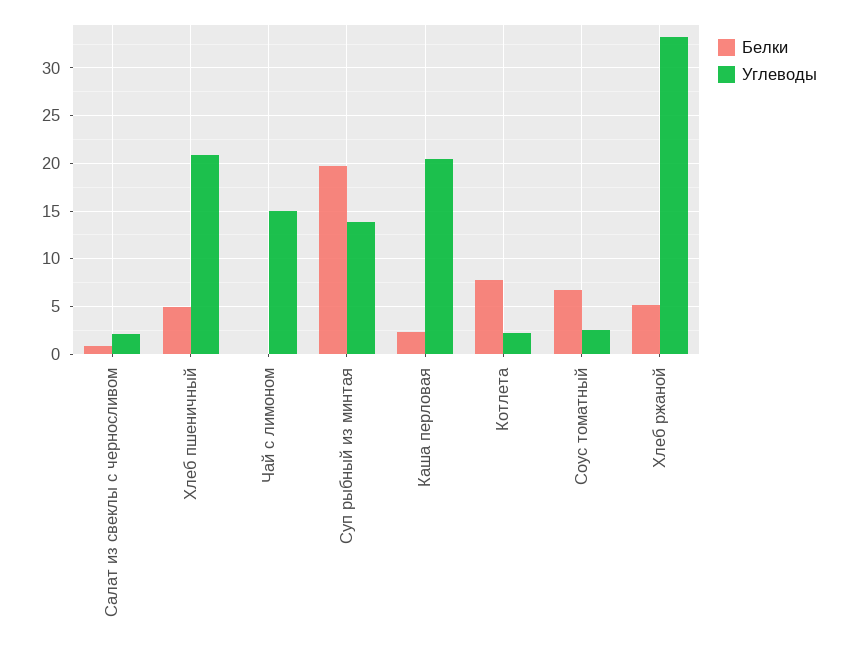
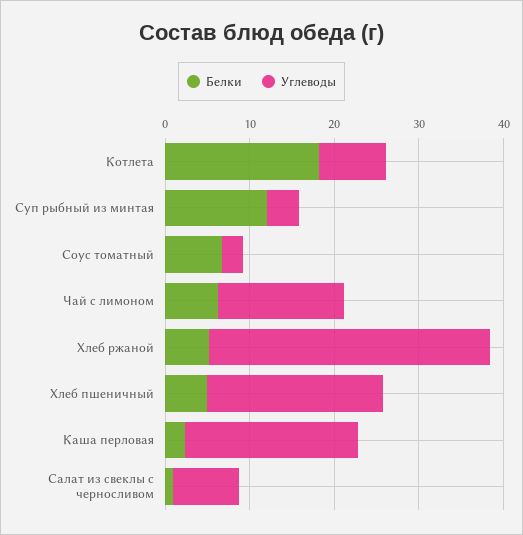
Углеводы, Салат из свеклы с черносливом: 2 -> 8
Белки, Чай с лимоном: 0 -> 6
Белки, Суп рыбный из минтая: 20 -> 12
Углеводы, Суп рыбный из минтая: 14 -> 4
Белки, Котлета: 8 -> 18
Углеводы, Котлета: 2 -> 8

